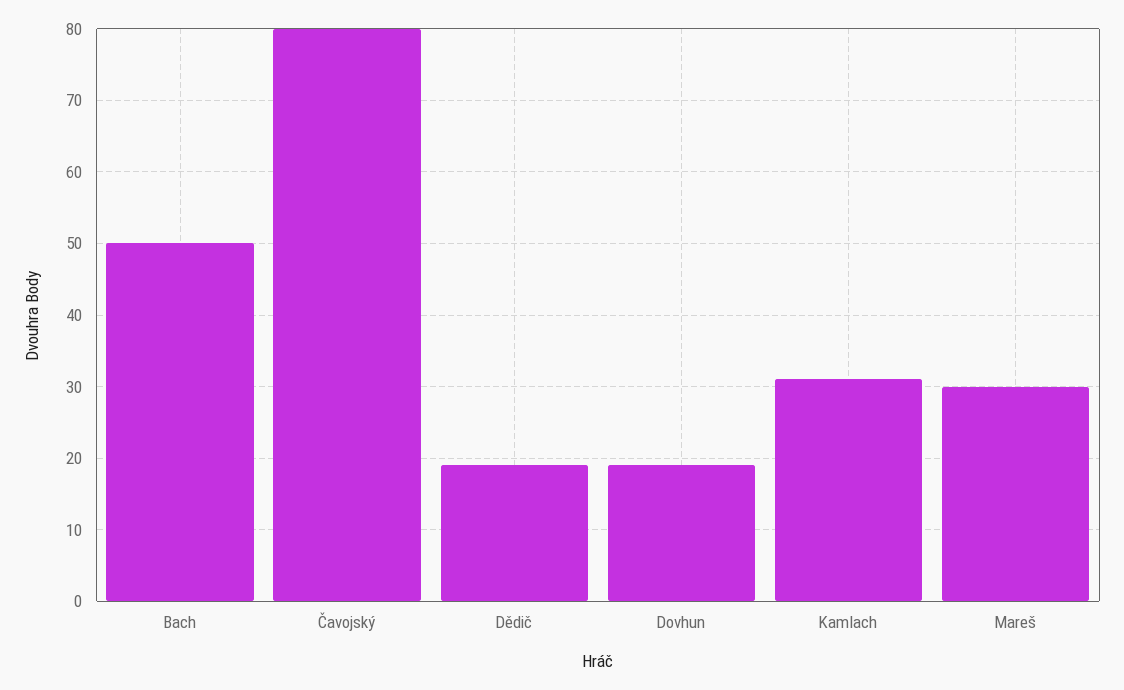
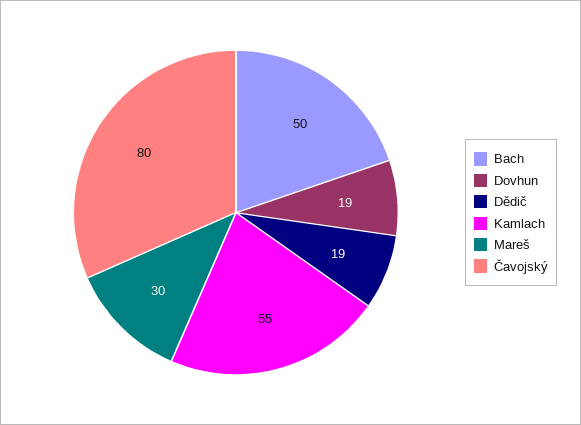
Kamlach: 31 -> 55

